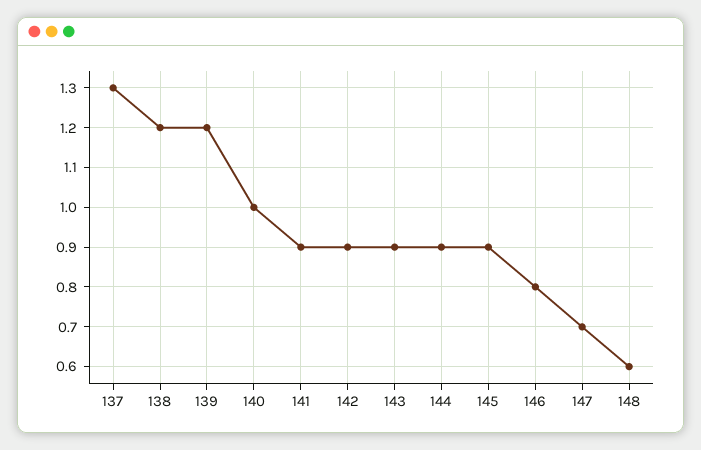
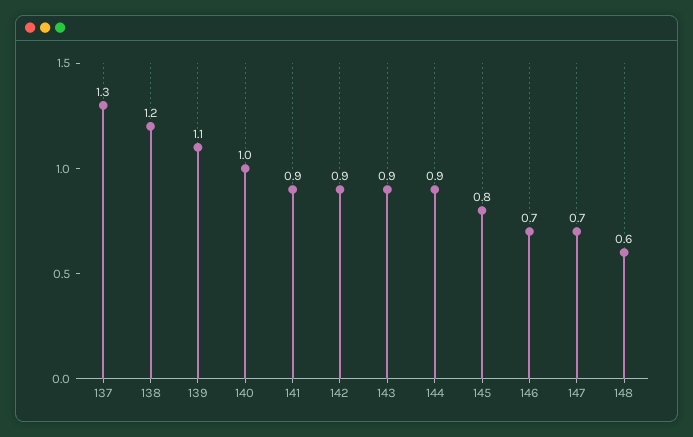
139: 1.2 -> 1.1
145: 0.9 -> 0.8
146: 0.8 -> 0.7

